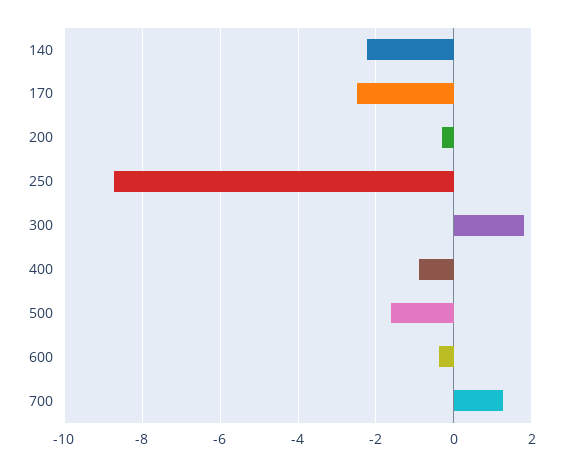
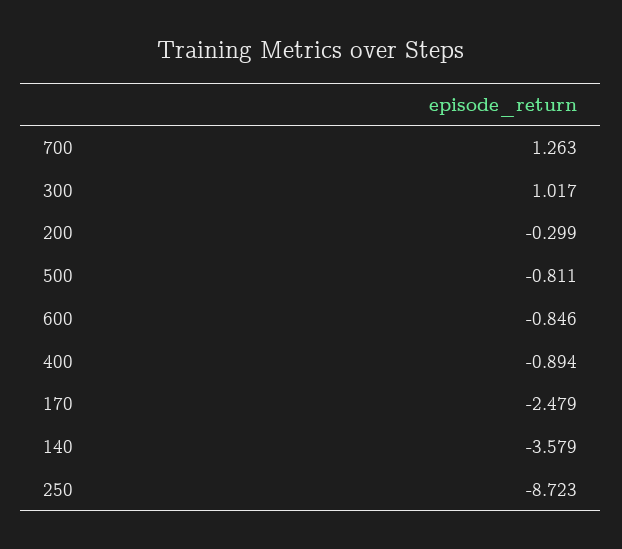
140: -2.2 -> -3.579
300: 1.8 -> 1.017
500: -1.6 -> -0.811
600: -0.4 -> -0.846

